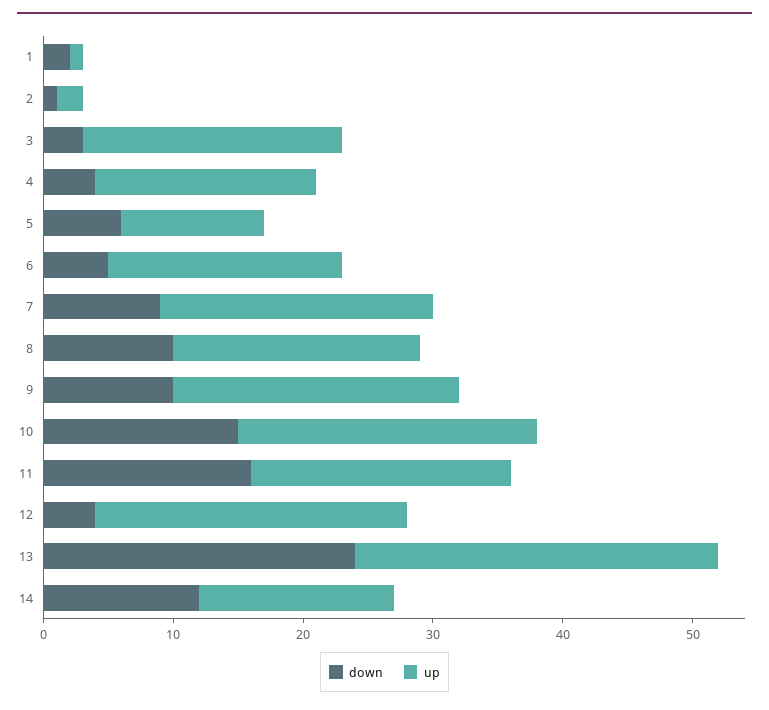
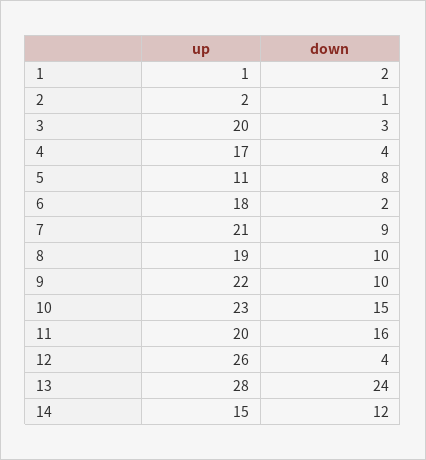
down, 5: 6 -> 8
down, 6: 5 -> 2
up, 12: 24 -> 26

